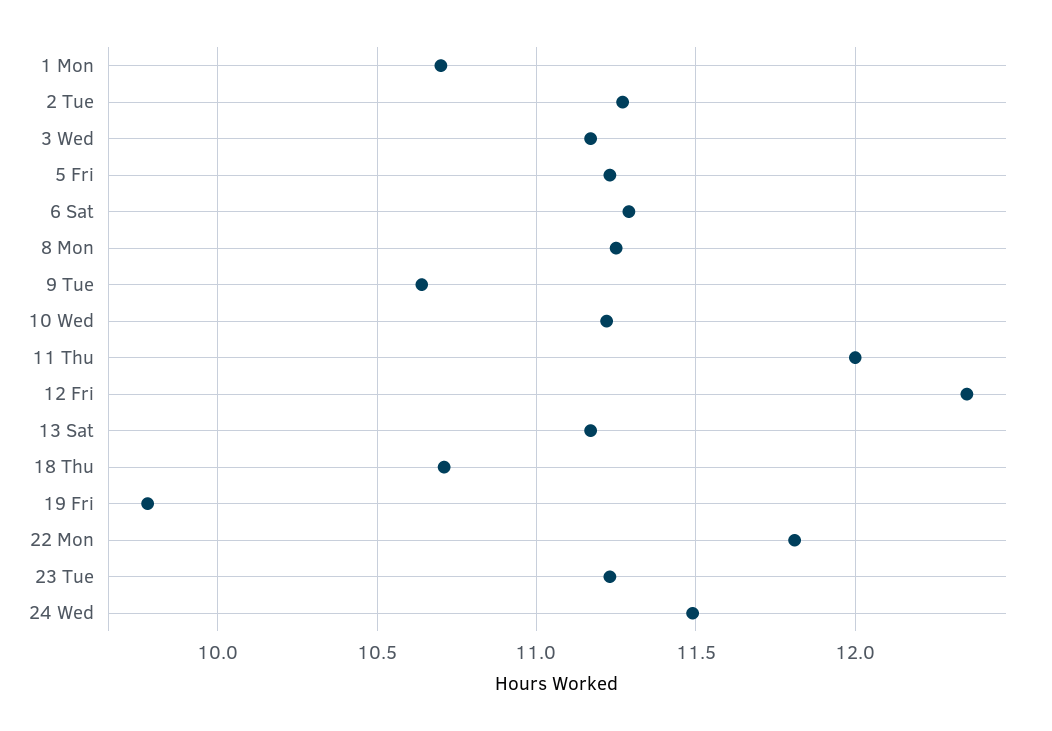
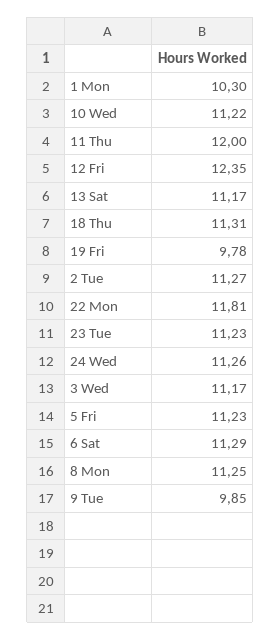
1 Mon: 10.7 -> 10.3
9 Tue: 10.65 -> 9.85
18 Thu: 10.7 -> 11.31
24 Wed: 11.5 -> 11.26

